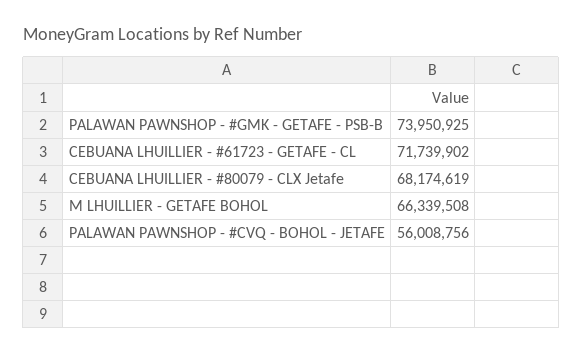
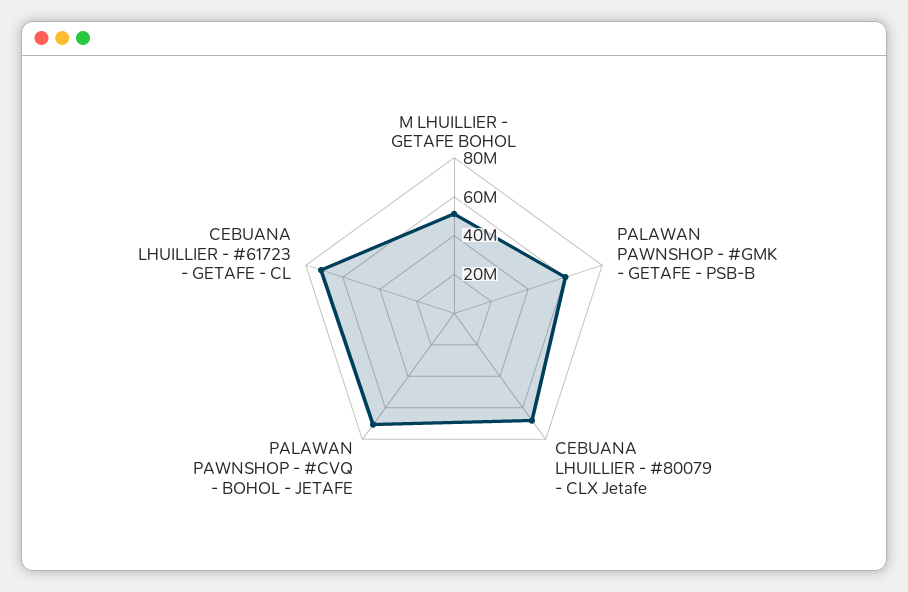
PALAWAN PAWNSHOP - #GMK - GETAFE - PSB-B: 73950925 -> 60000000
M LHUILLIER - GETAFE BOHOL: 66339508 -> 50000000
PALAWAN PAWNSHOP - #CVQ - BOHOL - JETAFE: 56008756 -> 70000000

